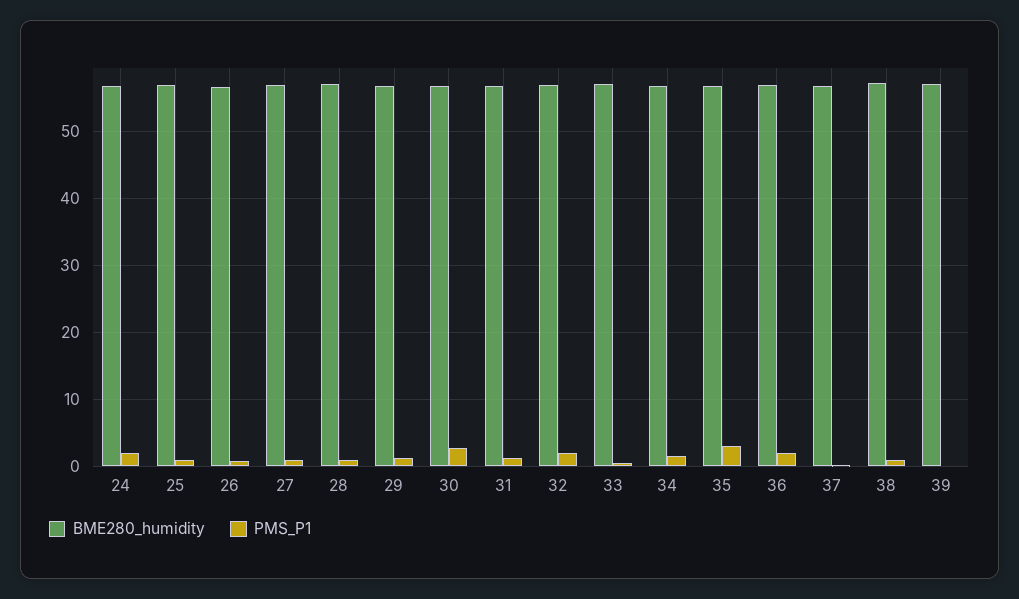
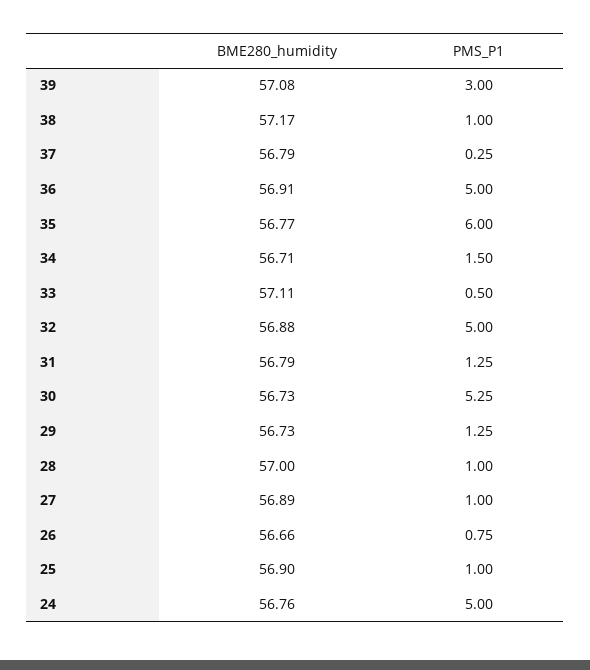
PMS_P1, 24: 2 -> 5
PMS_P1, 30: 3 -> 5.25
PMS_P1, 32: 2 -> 5
PMS_P1, 35: 3 -> 6
PMS_P1, 36: 2 -> 5
PMS_P1, 39: 0 -> 3

